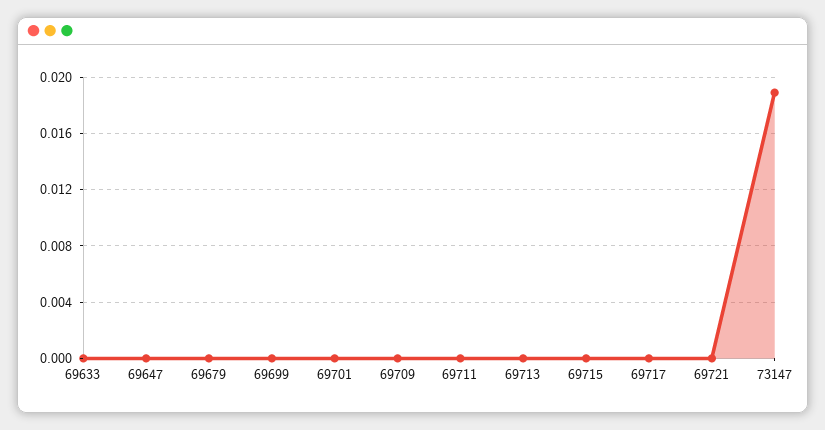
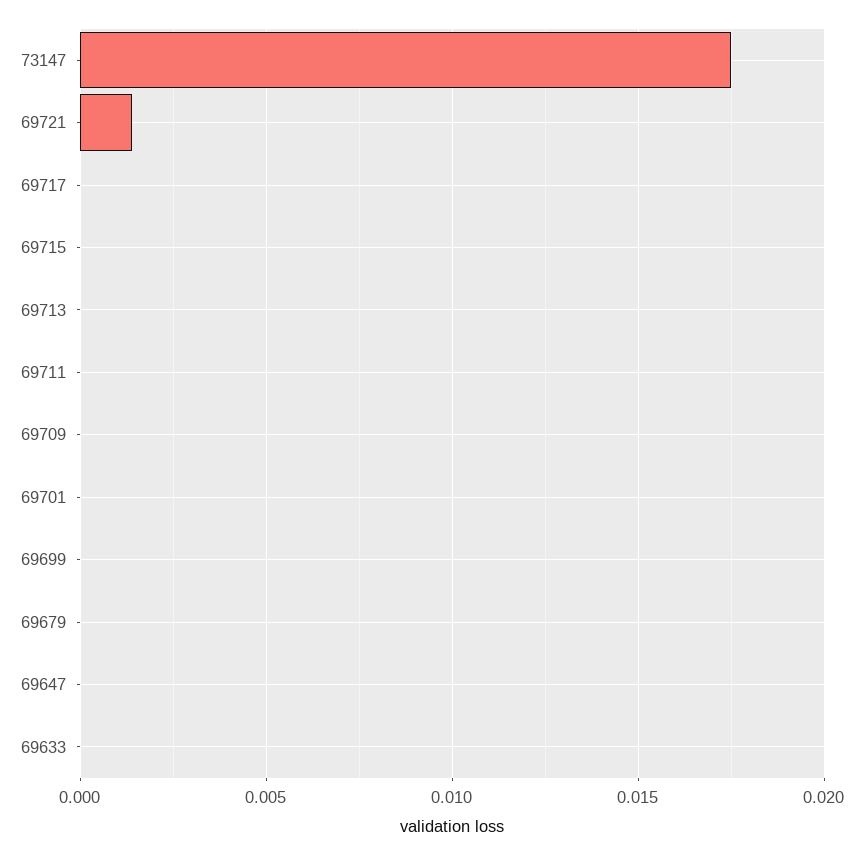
69721: 0 -> 0.0015
73147: 0.019 -> 0.0175

